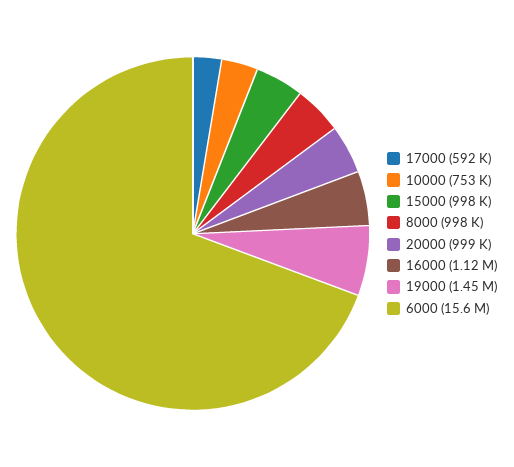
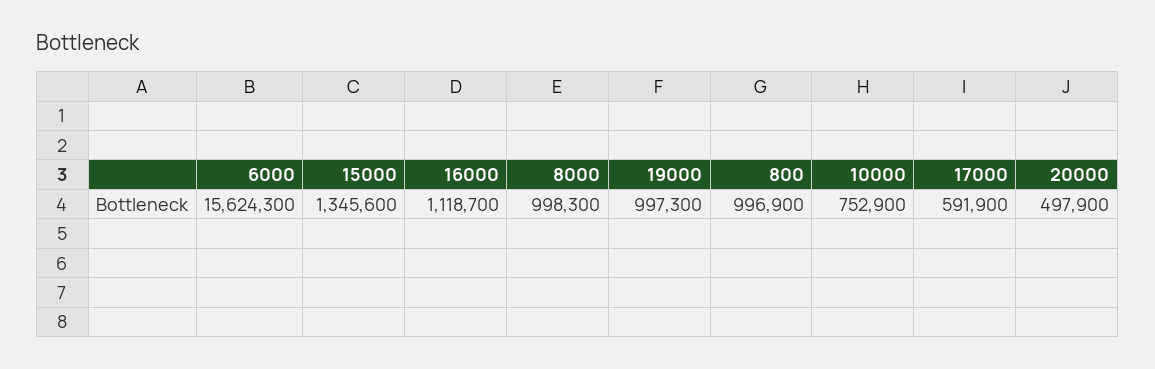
15000: 998000 -> 1345600
20000: 999000 -> 497900
19000: 1450000 -> 997300
800: none -> 996900

